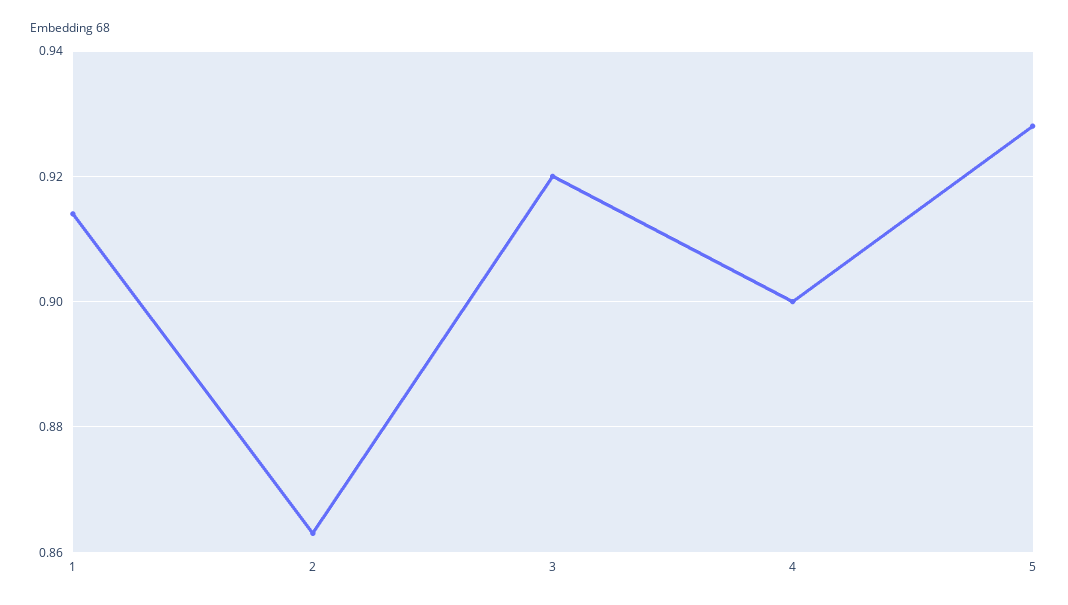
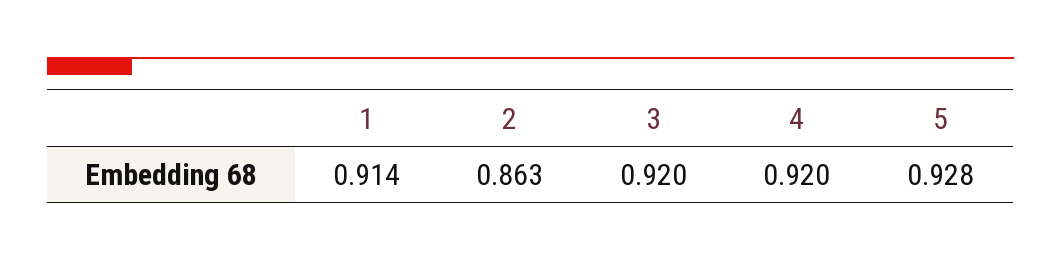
4: 0.9 -> 0.92

